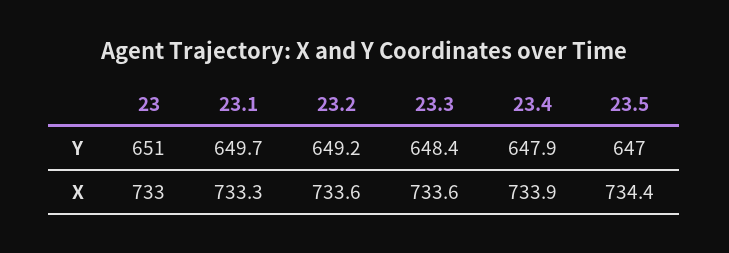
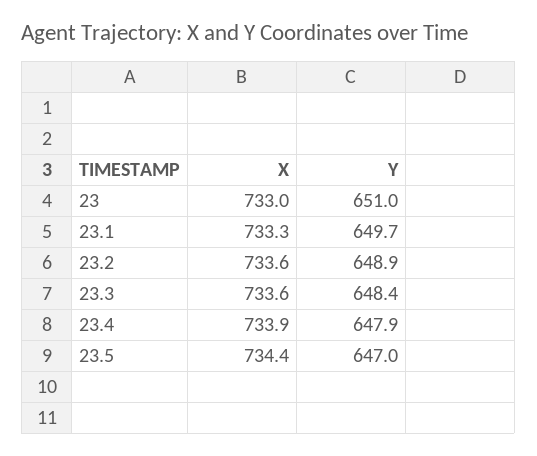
23.2, Y: 649.2 -> 648.9

